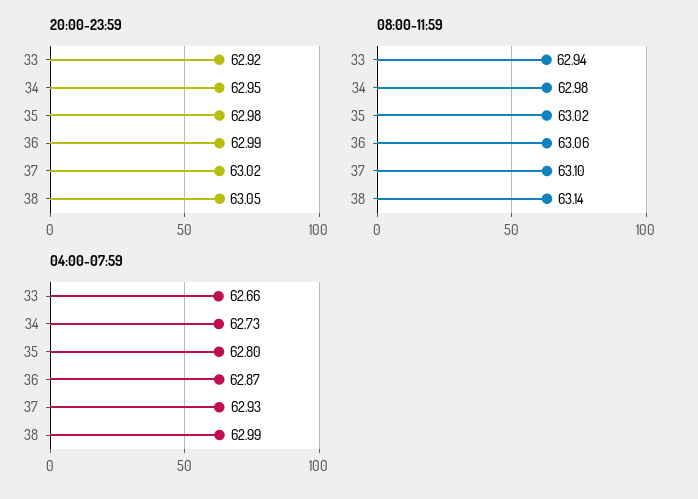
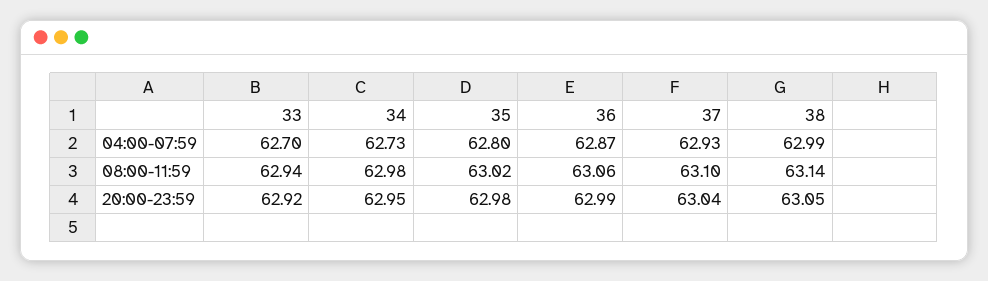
20:00-23:59, 37: 63.02 -> 63.04
04:00-07:59, 33: 62.66 -> 62.7

